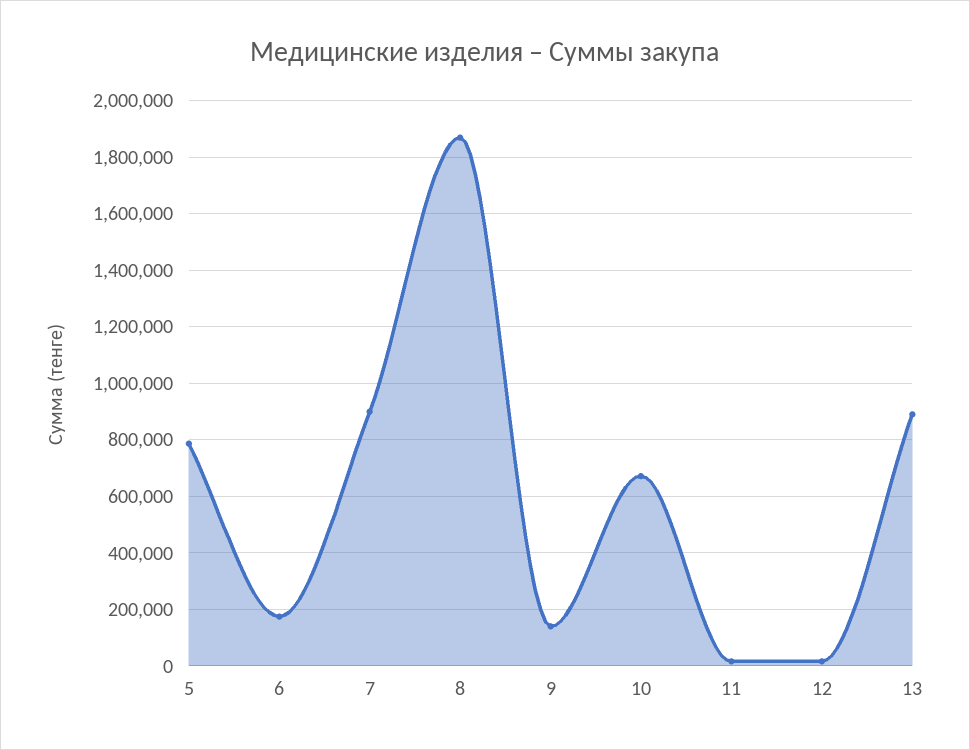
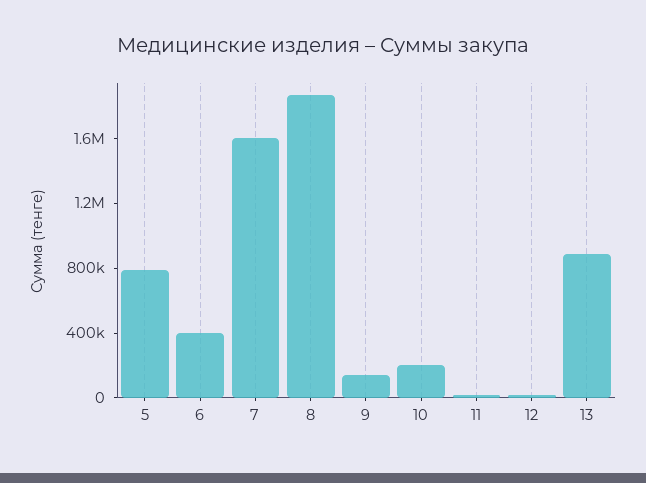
6: 175000 -> 400000
7: 900000 -> 1600000
10: 675000 -> 200000

